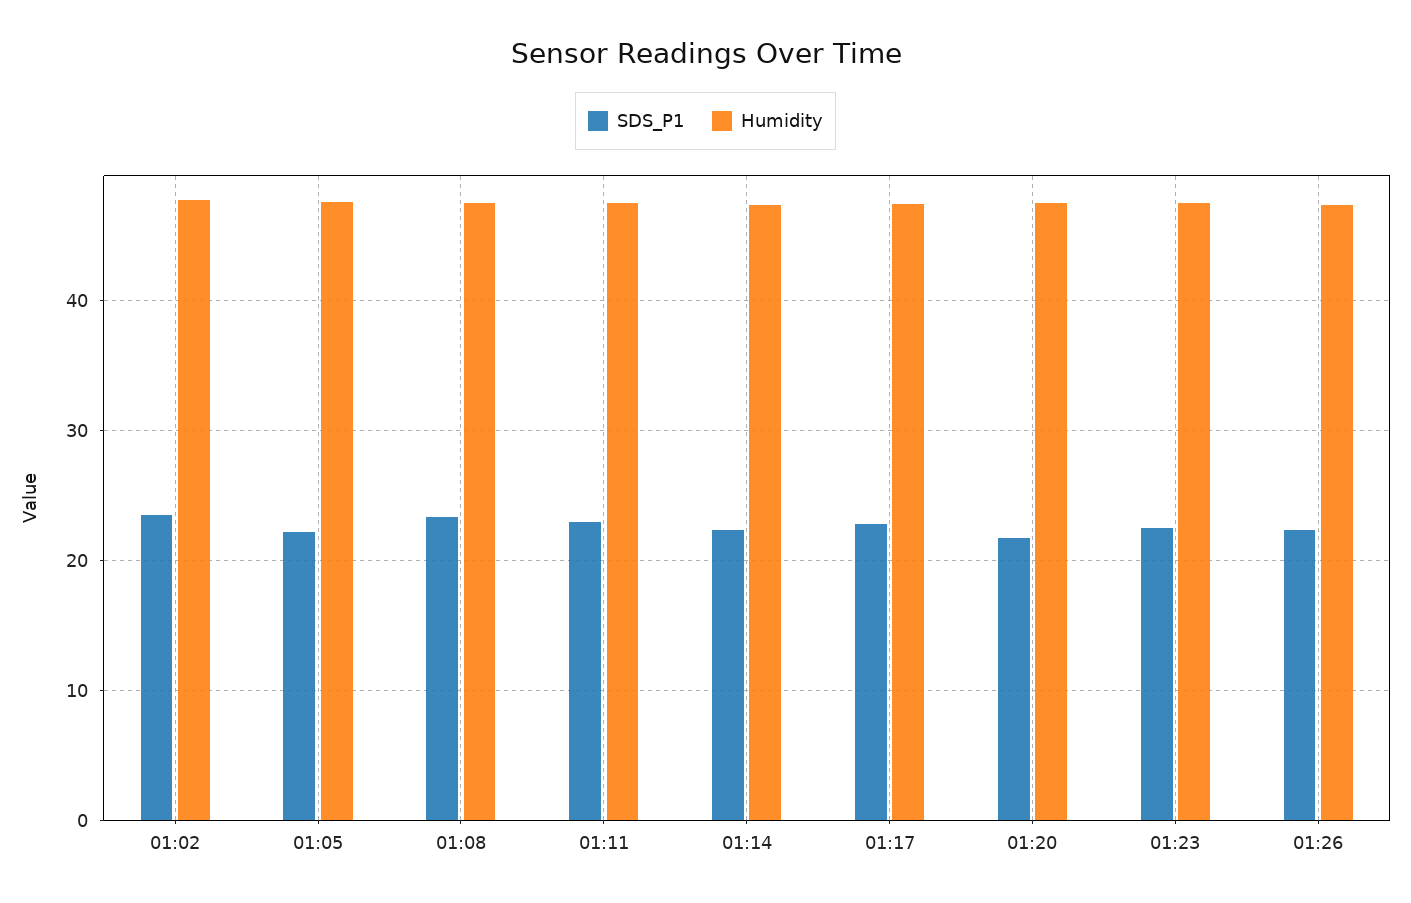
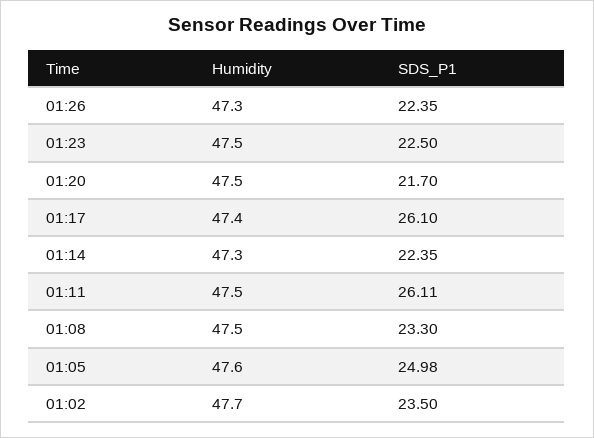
SDS_P1, 01:05: 22 -> 24.98
SDS_P1, 01:11: 23 -> 26.11
SDS_P1, 01:17: 23 -> 26.1

